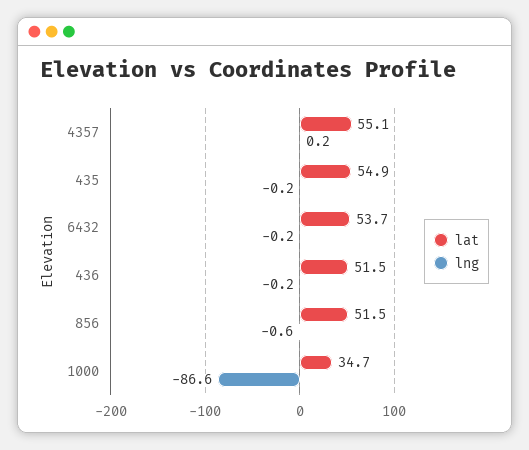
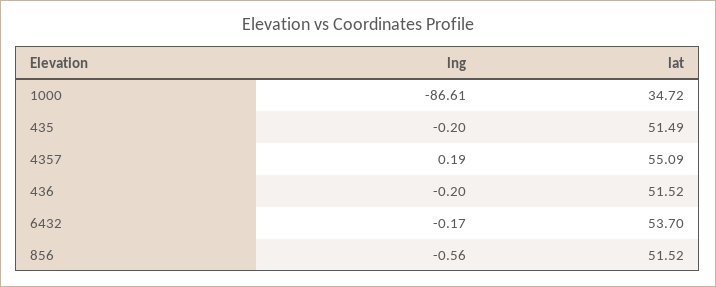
lat, 435: 54.9 -> 51.49

